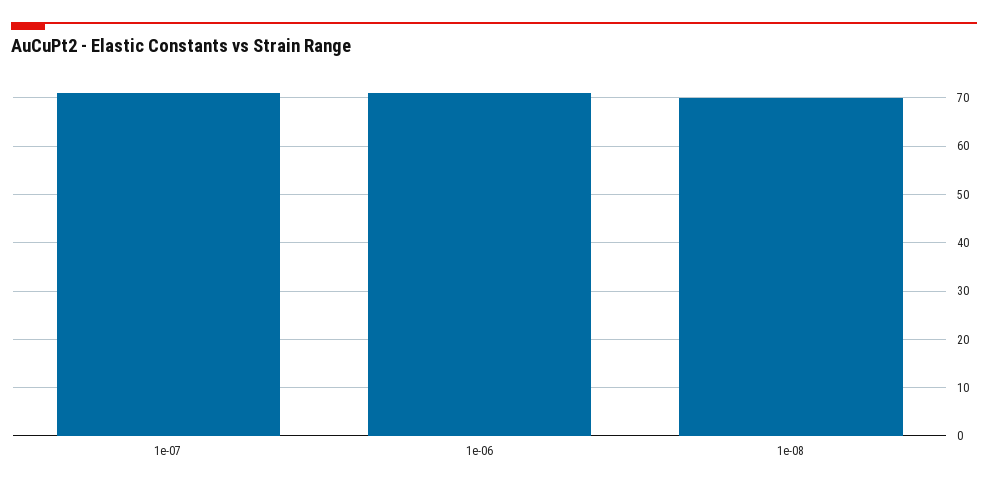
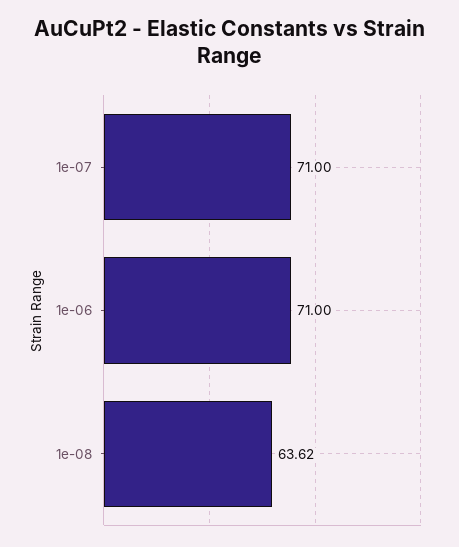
1e-08: 70 -> 63.62

